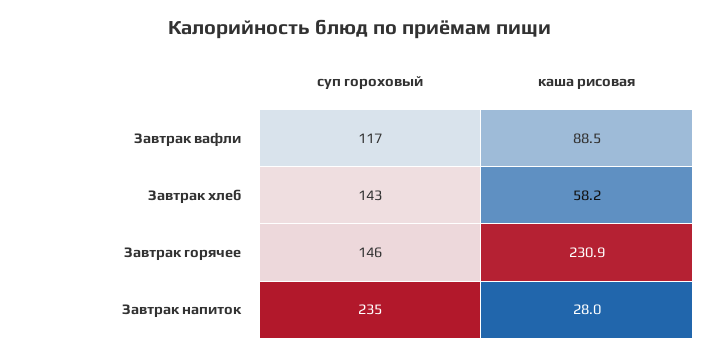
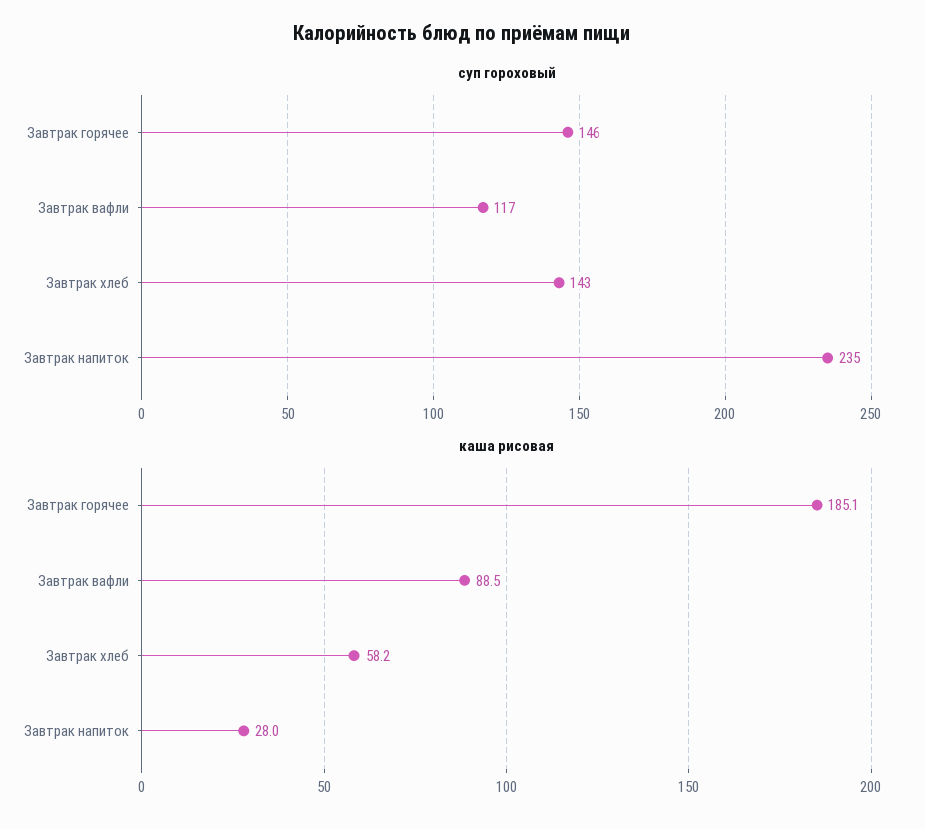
каша рисовая, Завтрак горячее: 230.9 -> 185.1

